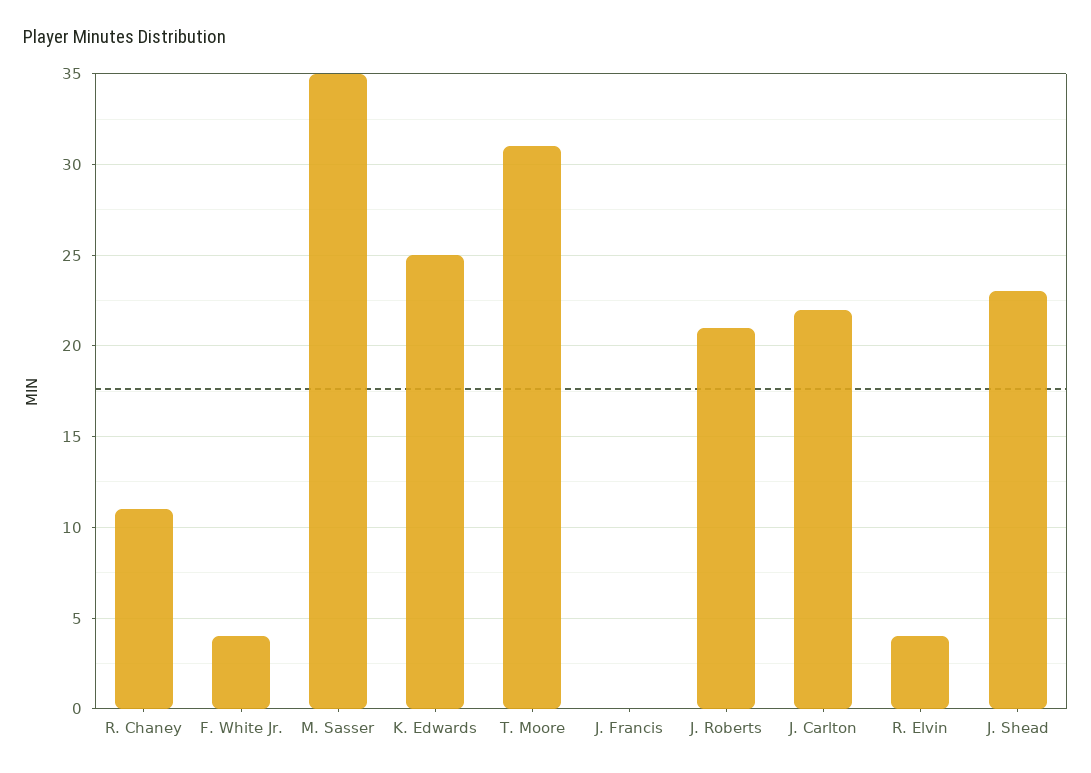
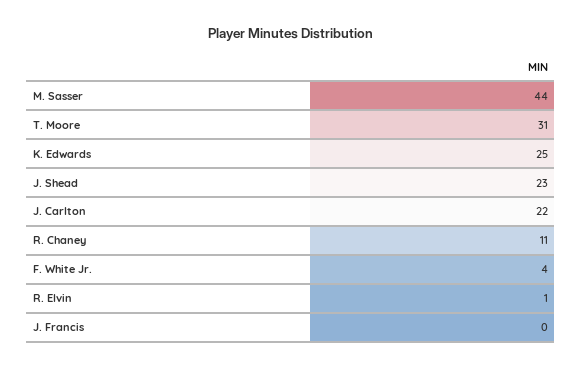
M. Sasser: 35 -> 44
J. Roberts: 21 -> none
R. Elvin: 4 -> 1

